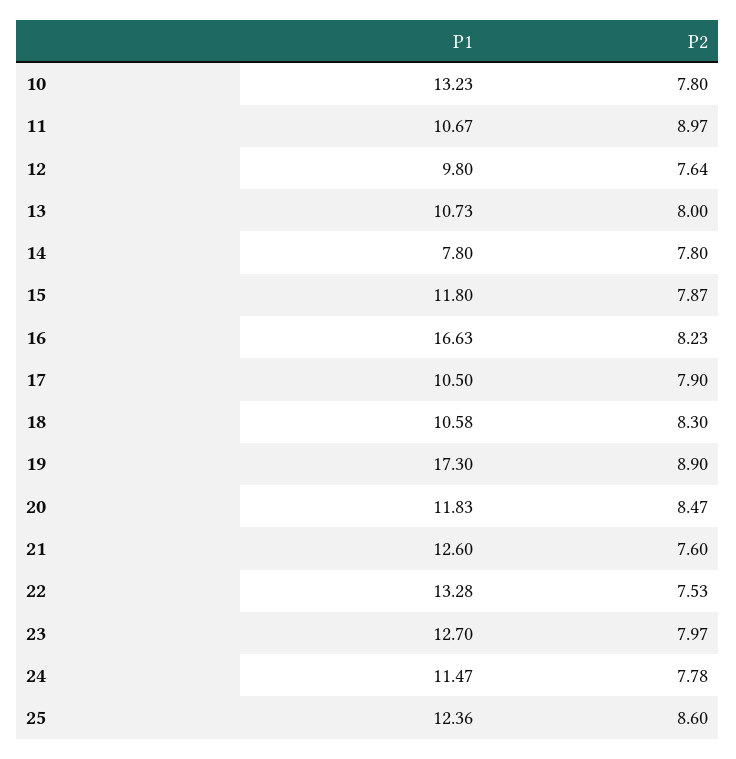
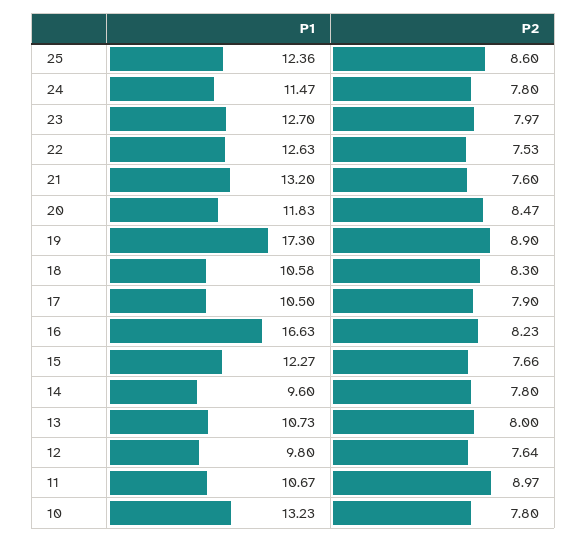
P1, 14: 7.8 -> 9.6
P1, 15: 11.8 -> 12.27
P2, 15: 7.87 -> 7.66
P1, 21: 12.6 -> 13.2
P1, 22: 13.28 -> 12.63
P2, 24: 7.78 -> 7.8

